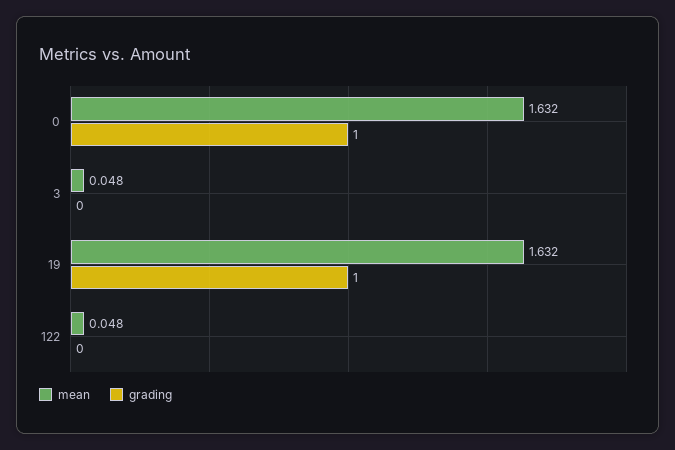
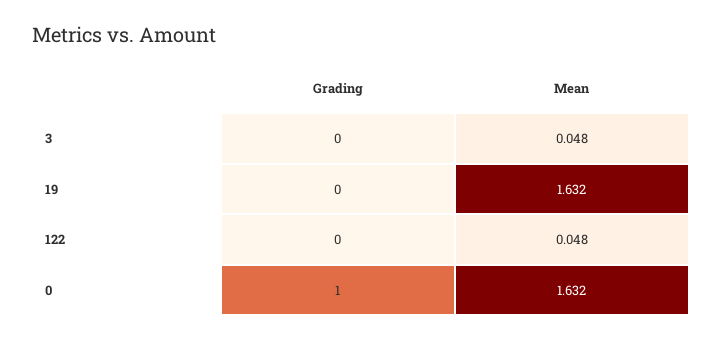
grading, 19: 1 -> 0

